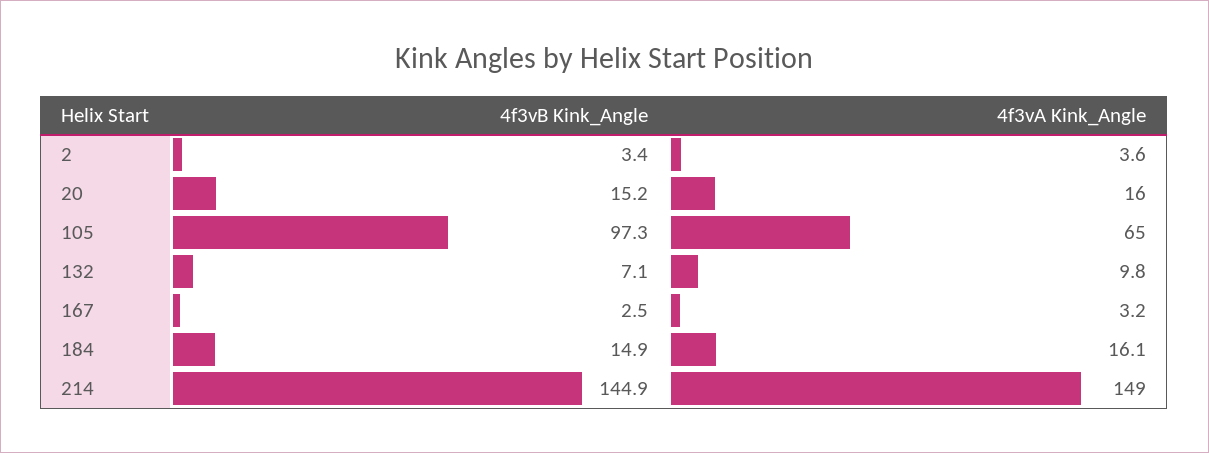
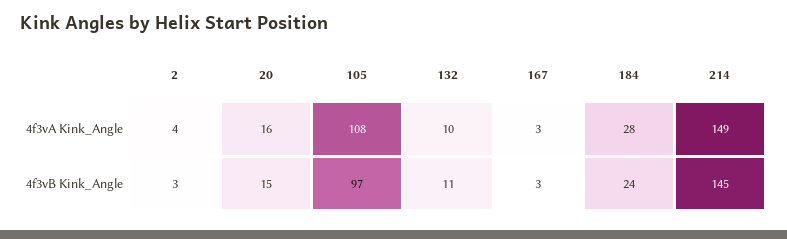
4f3vA Kink_Angle, 105: 65 -> 108
4f3vB Kink_Angle, 132: 7.1 -> 11
4f3vB Kink_Angle, 184: 14.9 -> 24
4f3vA Kink_Angle, 184: 16.1 -> 28

